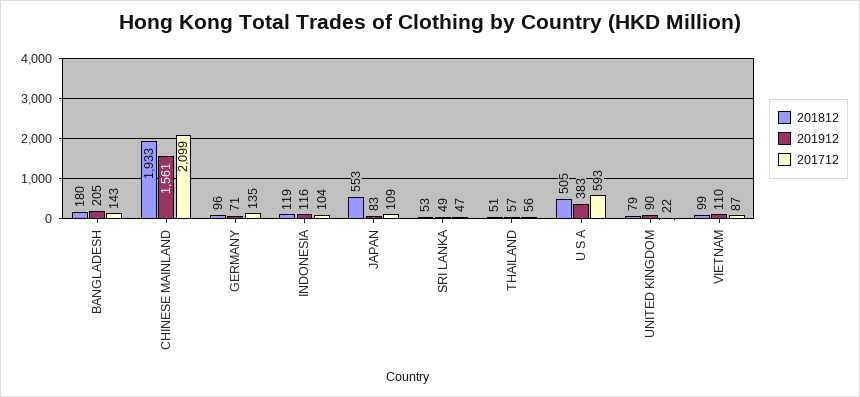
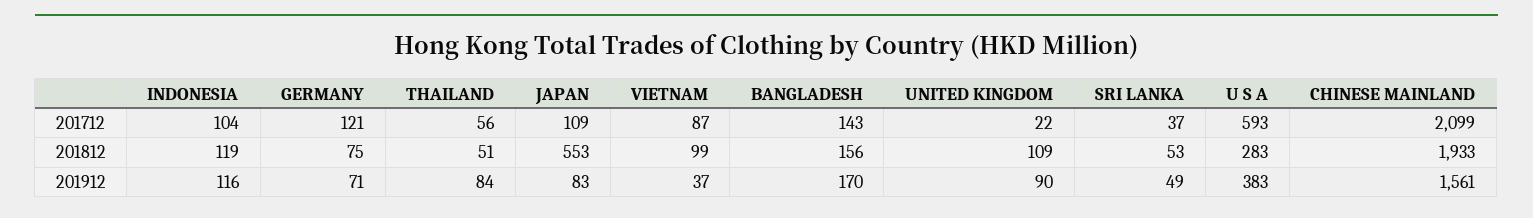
201812, BANGLADESH: 180 -> 156
201912, BANGLADESH: 205 -> 170
201812, GERMANY: 96 -> 75
201712, GERMANY: 135 -> 121
201712, SRI LANKA: 47 -> 37
201912, THAILAND: 57 -> 84
201812, U S A: 505 -> 283
201812, UNITED KINGDOM: 79 -> 109
201912, VIETNAM: 110 -> 37

